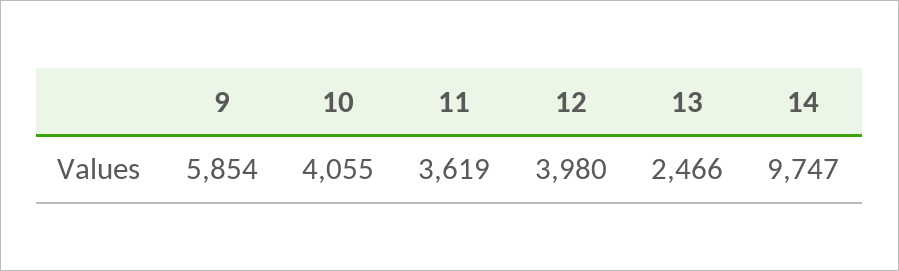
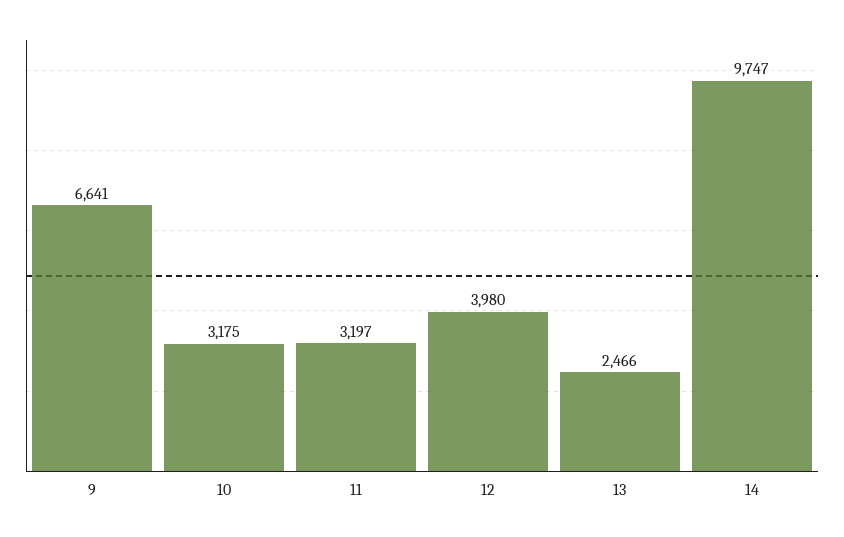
9: 5854 -> 6641
10: 4055 -> 3175
11: 3619 -> 3197

